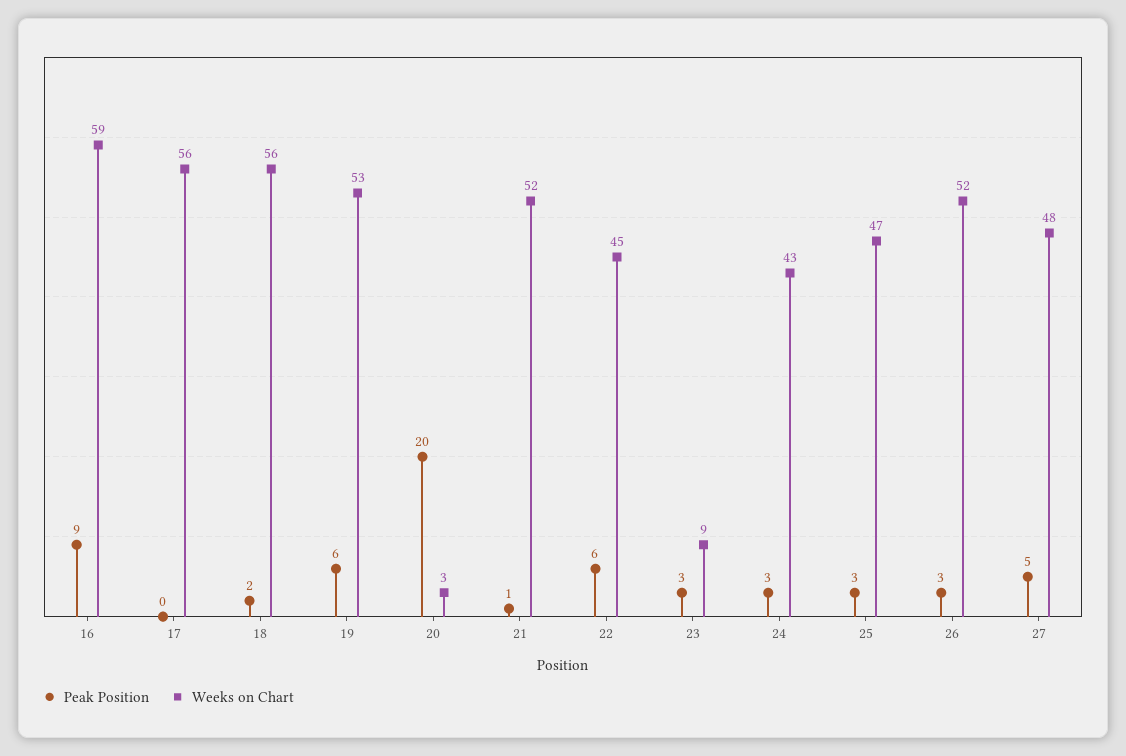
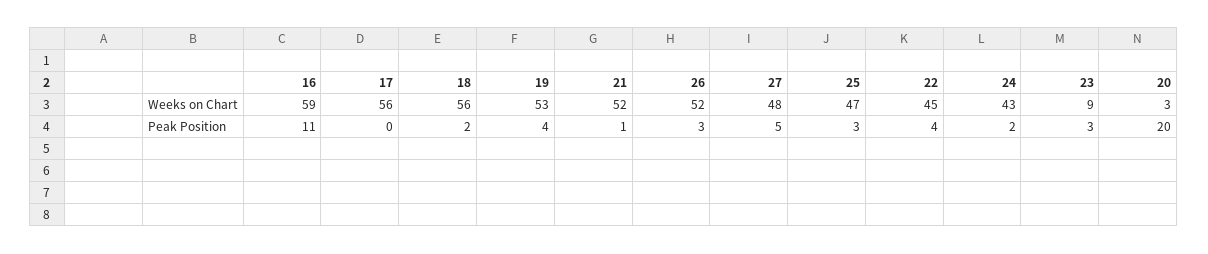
Peak Position, 16: 9 -> 11
Peak Position, 19: 6 -> 4
Peak Position, 22: 6 -> 4
Peak Position, 24: 3 -> 2

